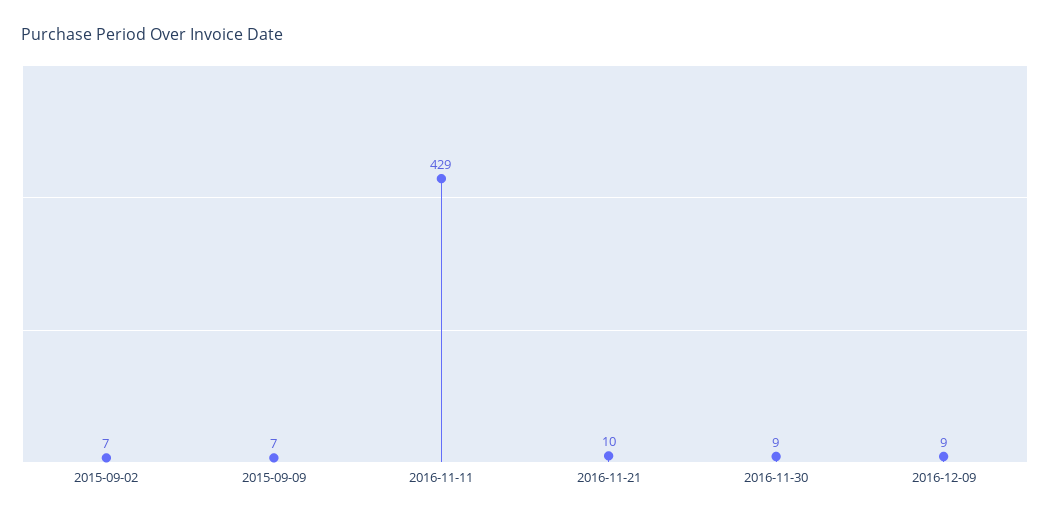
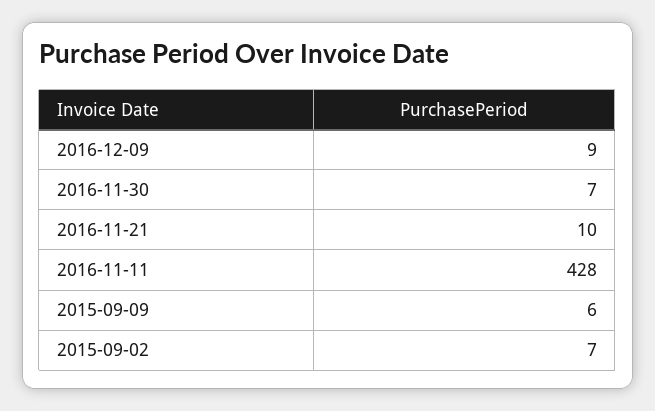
2015-09-09: 7 -> 6
2016-11-11: 429 -> 428
2016-11-30: 9 -> 7

